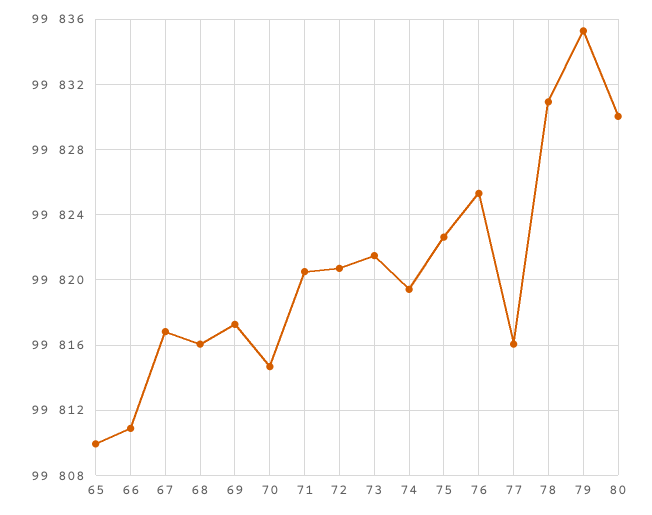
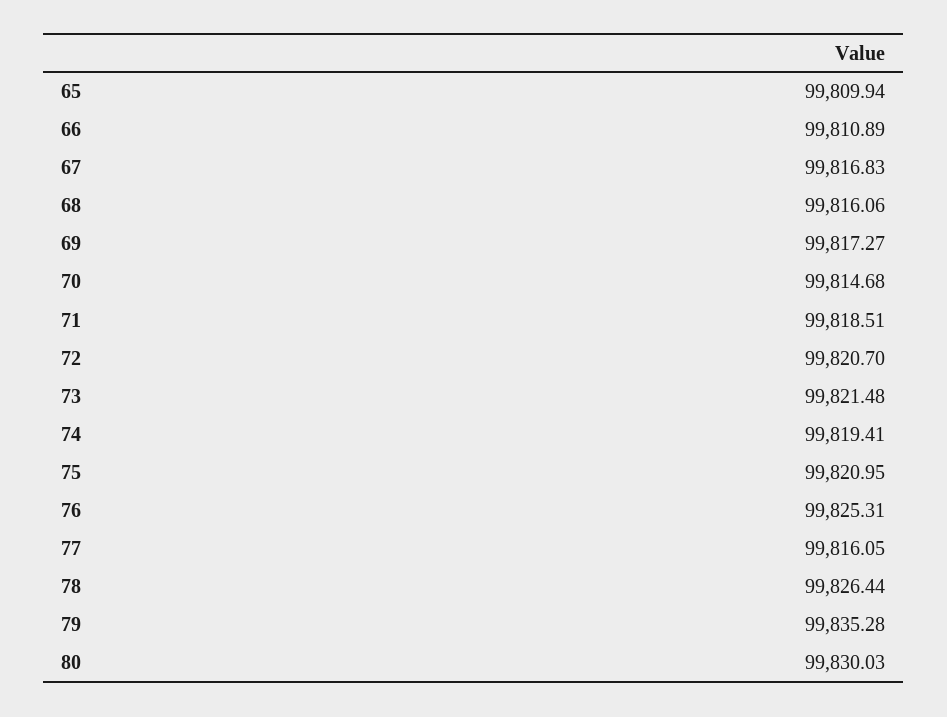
71: 99820.5 -> 99818.51
75: 99822.5 -> 99820.95
78: 99831 -> 99826.44

